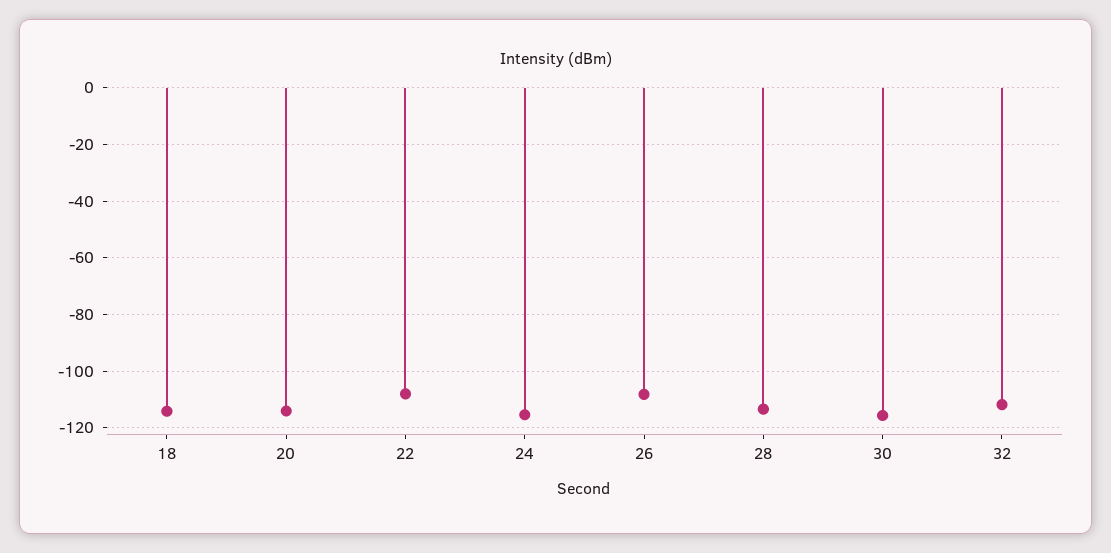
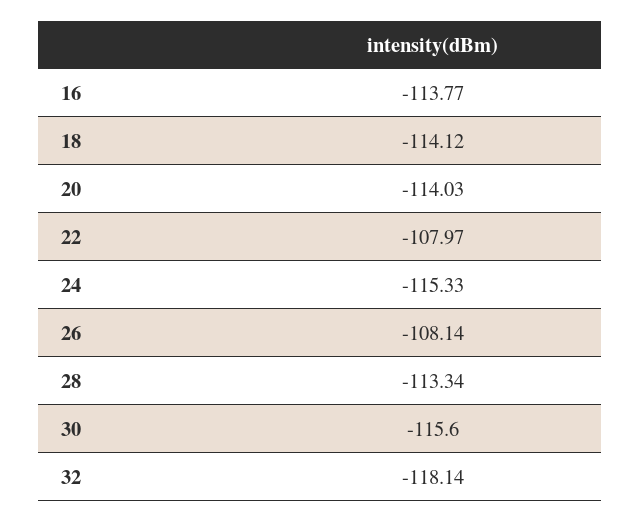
32: -112.5 -> -118.14
16: none -> -113.77

